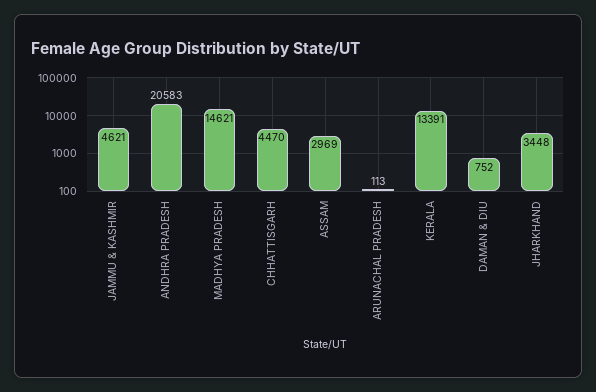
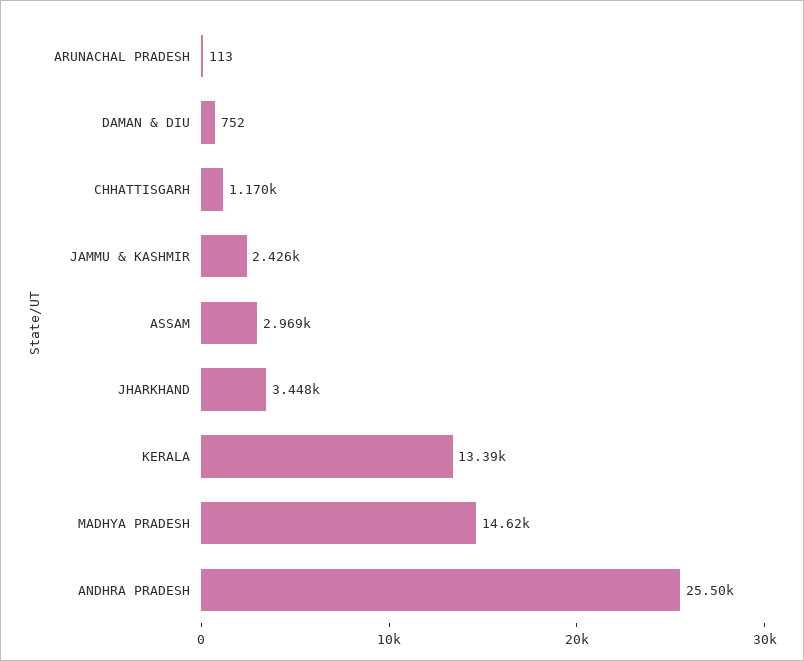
JAMMU & KASHMIR: 4621 -> 2426
ANDHRA PRADESH: 20583 -> 25500
CHHATTISGARH: 4470 -> 1170

